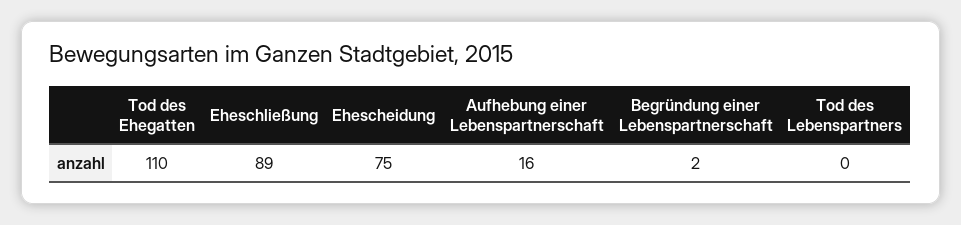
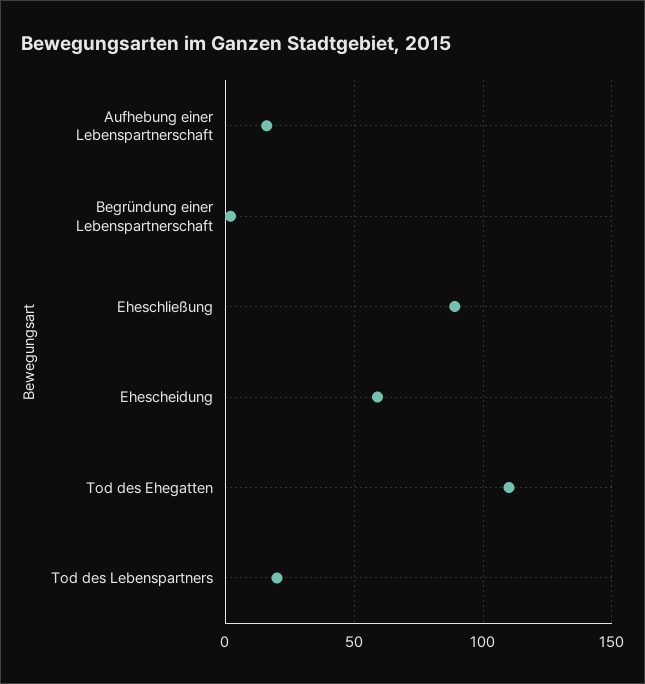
Ehescheidung: 75 -> 60
Tod des Lebenspartners: 0 -> 20

